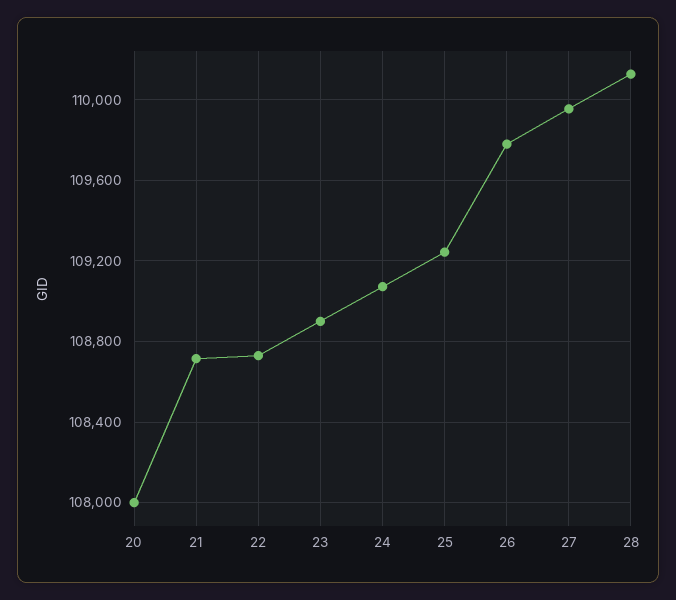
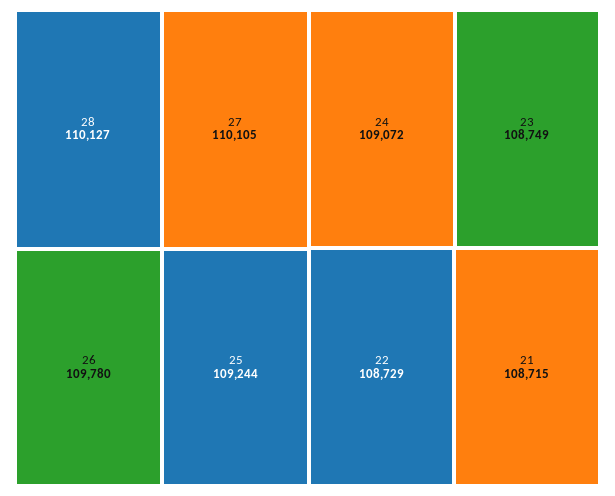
20: 108000 -> none
23: 108900 -> 108749
27: 109950 -> 110105

